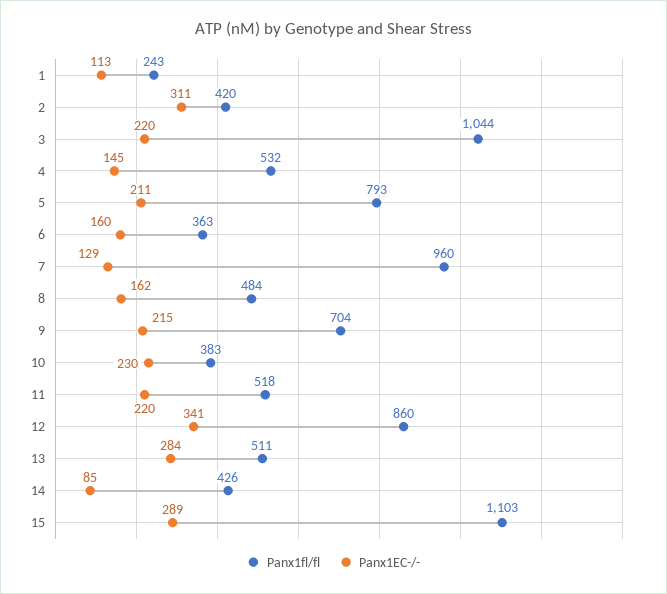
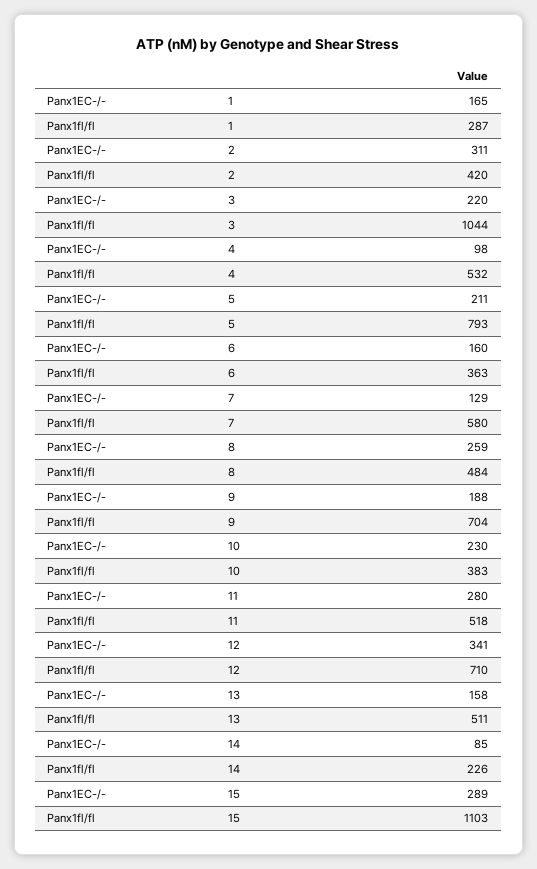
Panx1fl/fl, 1: 243 -> 287
Panx1EC-/-, 1: 113 -> 165
Panx1EC-/-, 4: 145 -> 98
Panx1fl/fl, 7: 960 -> 580
Panx1EC-/-, 8: 162 -> 259
Panx1EC-/-, 9: 215 -> 188
Panx1EC-/-, 11: 220 -> 280
Panx1fl/fl, 12: 860 -> 710
Panx1EC-/-, 13: 284 -> 158
Panx1fl/fl, 14: 426 -> 226

